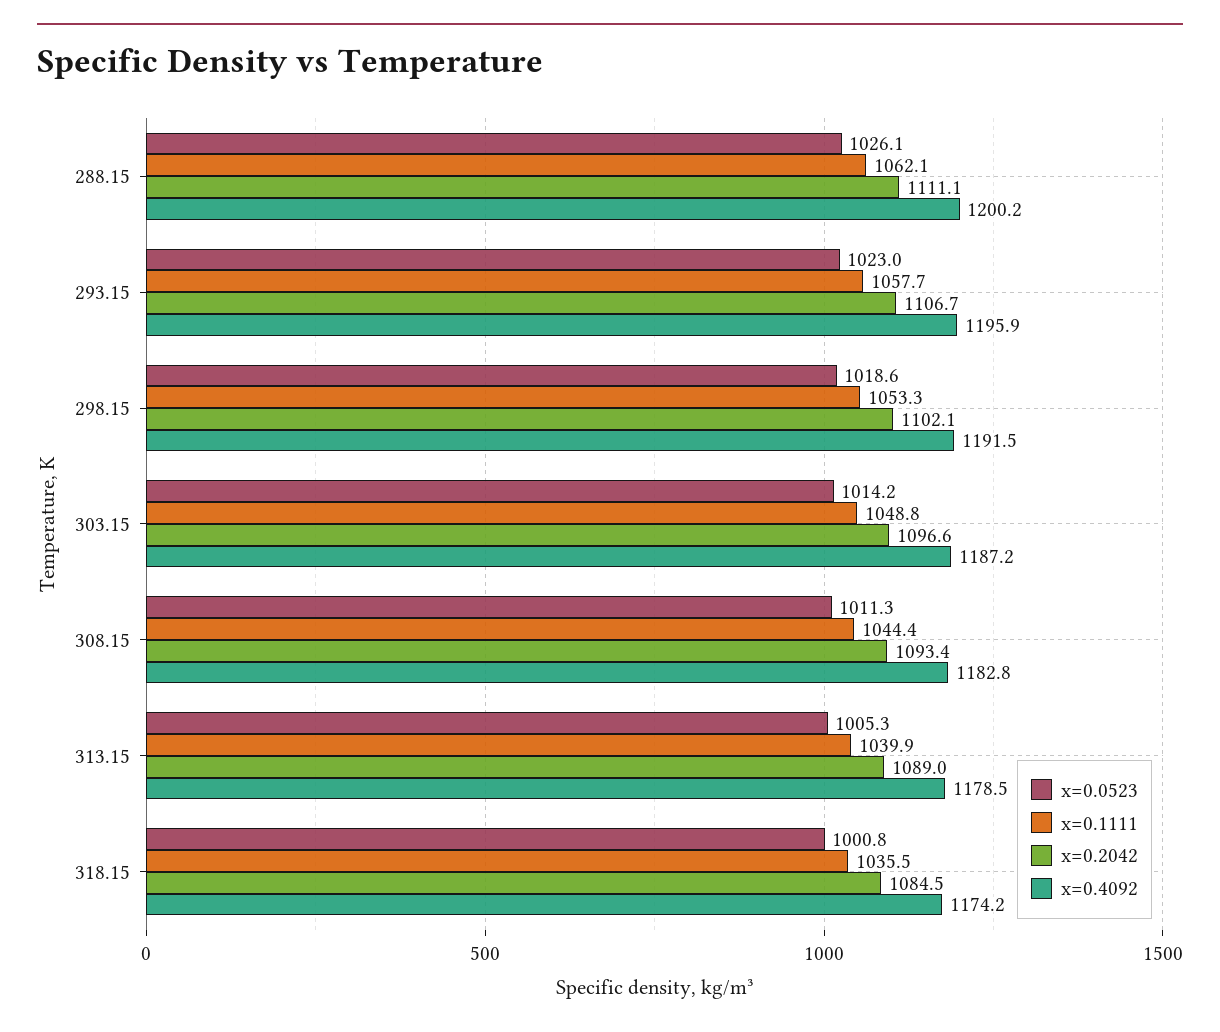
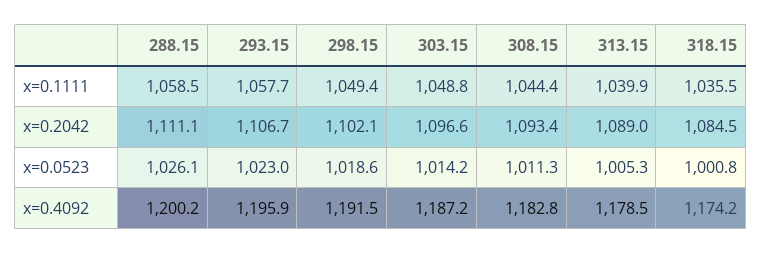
x=0.1111, 288.15: 1062.1 -> 1058.5
x=0.1111, 298.15: 1053.3 -> 1049.4

